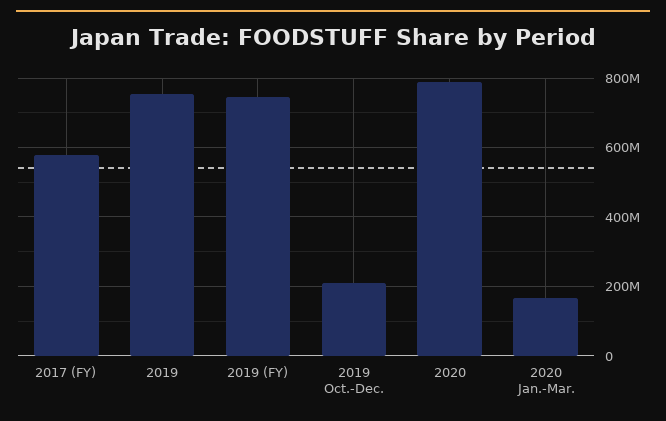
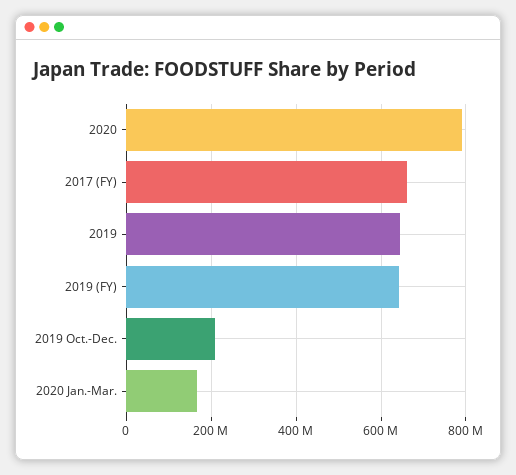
2017 (FY): 580000000 -> 660000000
2019: 760000000 -> 640000000
2019 (FY): 740000000 -> 640000000

